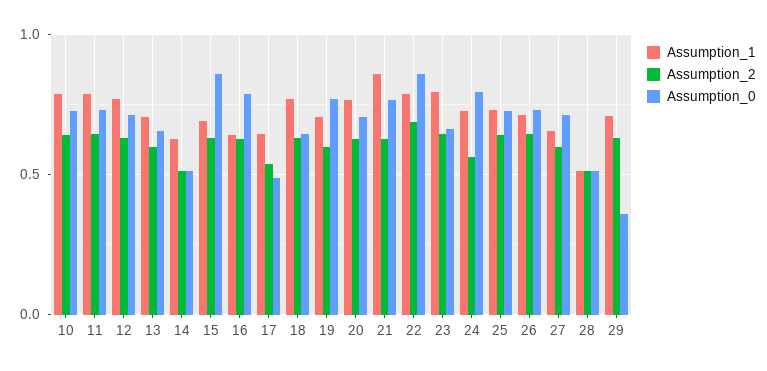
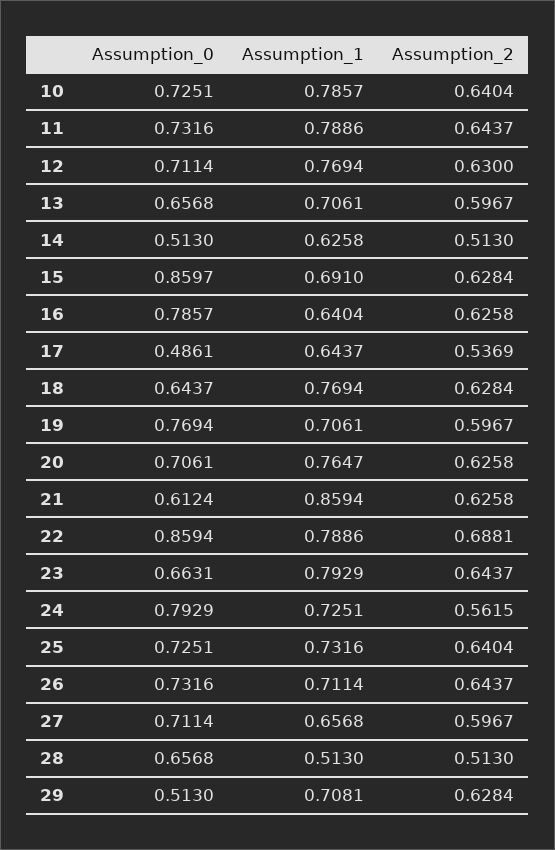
Assumption_0, 21: 0.75 -> 0.6124
Assumption_0, 28: 0.5 -> 0.6568
Assumption_0, 29: 0.35 -> 0.513

